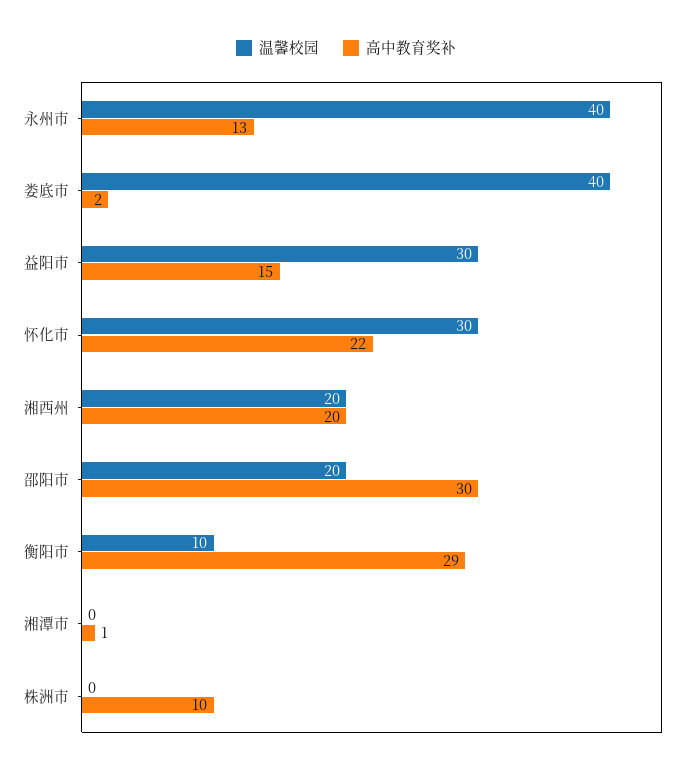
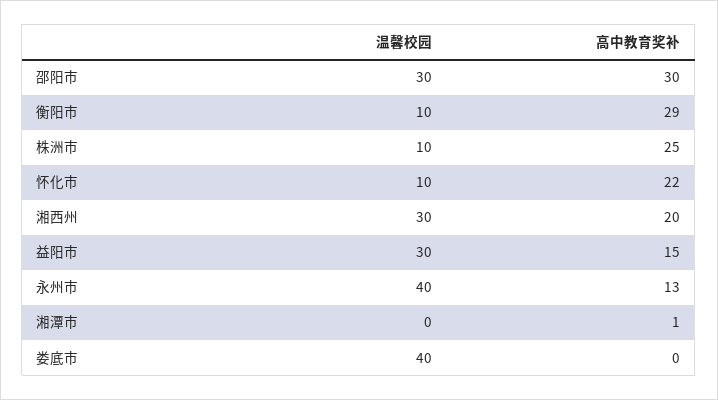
高中教育奖补, 娄底市: 2 -> 0
温馨校园, 怀化市: 30 -> 10
温馨校园, 湘西州: 20 -> 30
温馨校园, 邵阳市: 20 -> 30
温馨校园, 株洲市: 0 -> 10
高中教育奖补, 株洲市: 10 -> 25

